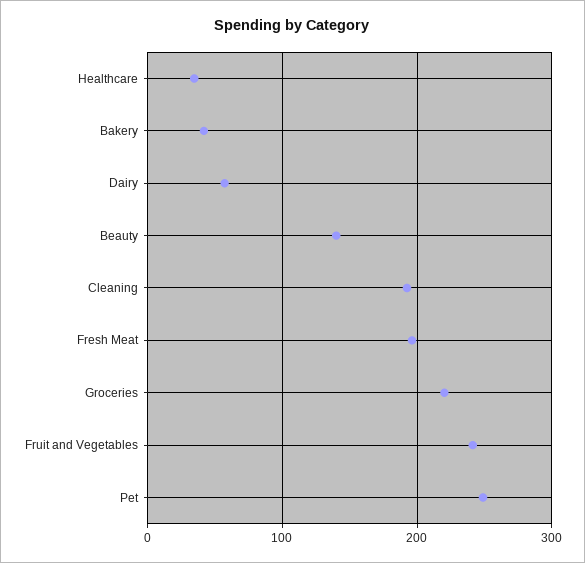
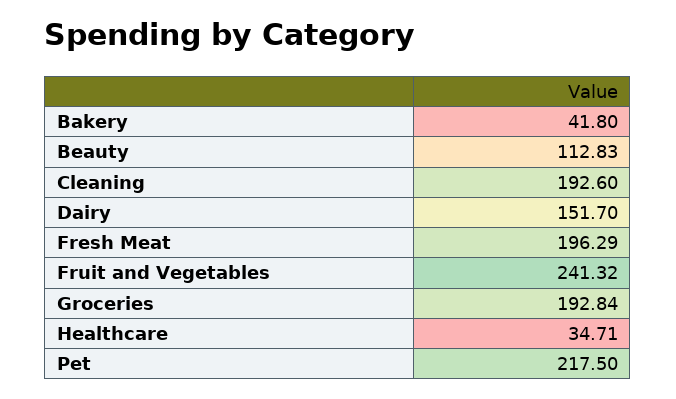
Dairy: 60 -> 151.7
Beauty: 140 -> 112.83
Groceries: 220 -> 192.84
Pet: 250 -> 217.5

